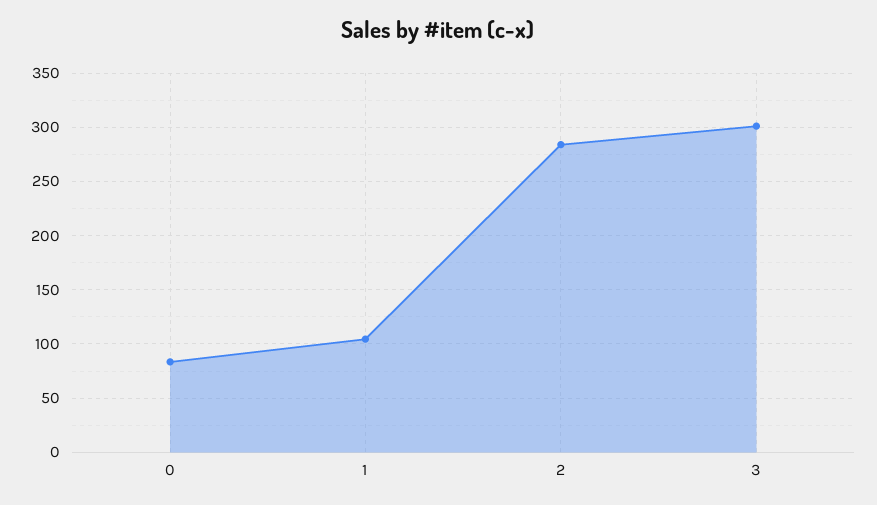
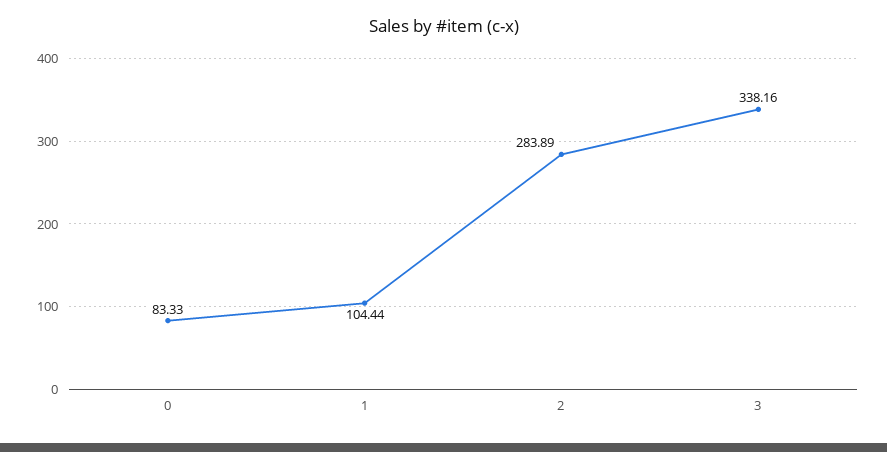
3: 300 -> 338.16

